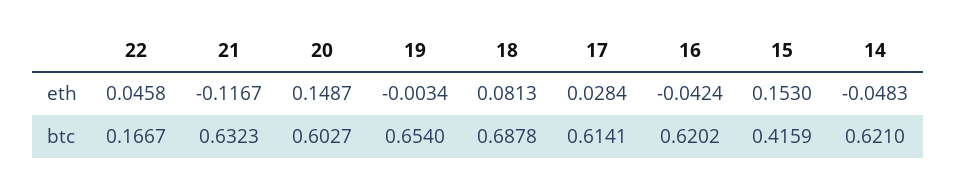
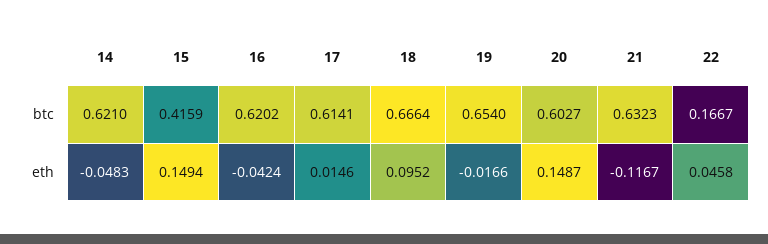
19, eth: -0.0034 -> -0.0166
18, eth: 0.0813 -> 0.0952
17, eth: 0.0284 -> 0.0146
15, eth: 0.153 -> 0.1494
18, btc: 0.6878 -> 0.6664

